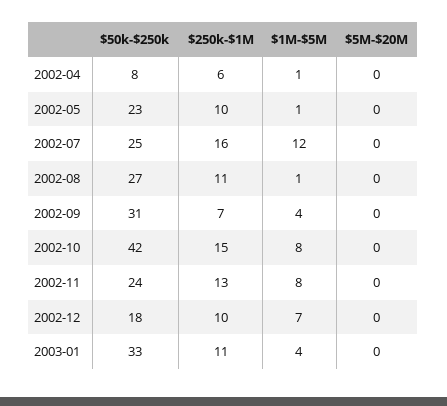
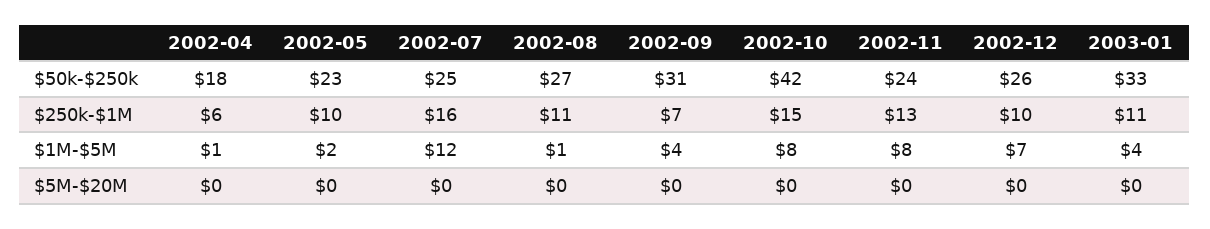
$50k-$250k, 2002-04: 8 -> 18
$1M-$5M, 2002-05: 1 -> 2
$50k-$250k, 2002-12: 18 -> 26

